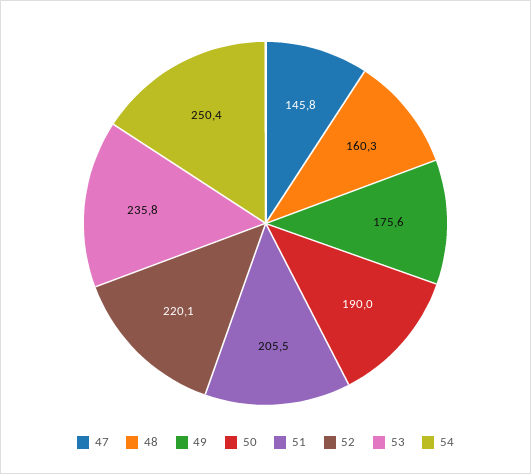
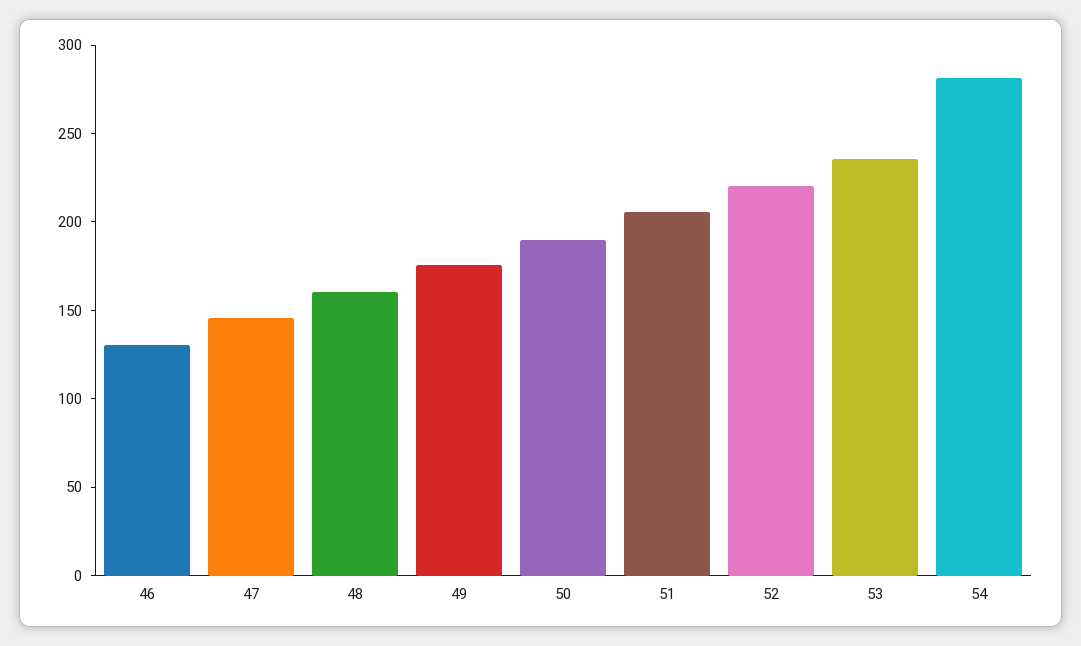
54: 250.4 -> 280
46: none -> 130

